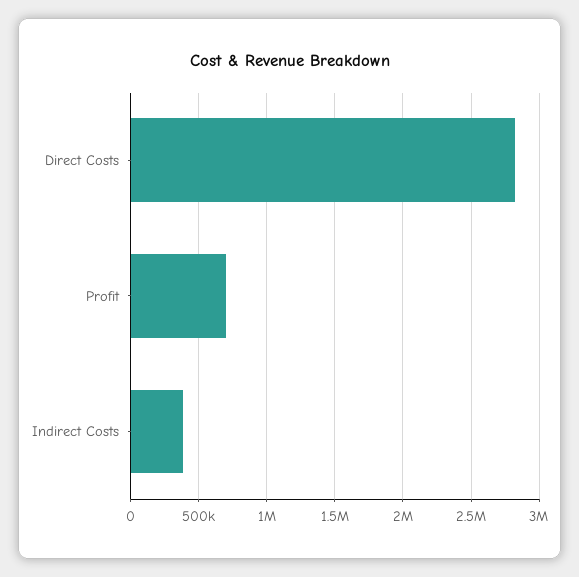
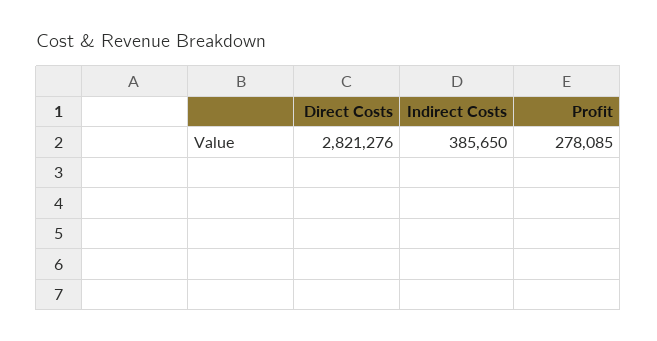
Profit: 700000 -> 278085

